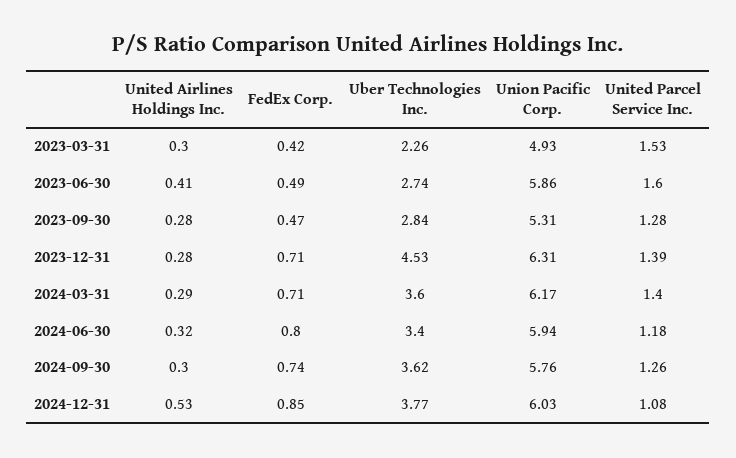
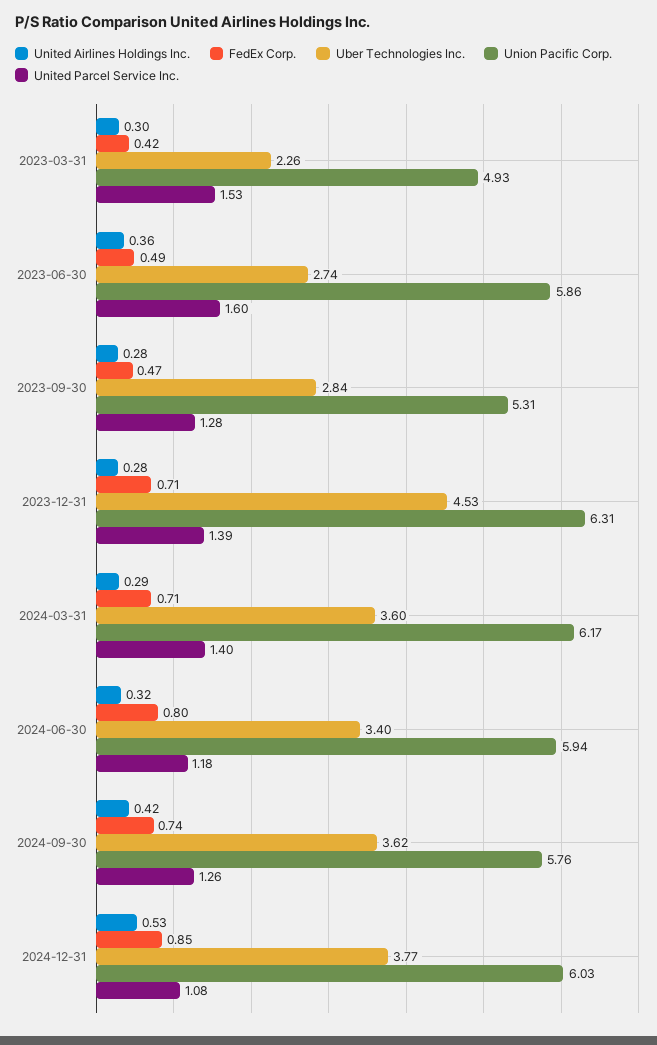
United Airlines Holdings Inc., 2023-06-30: 0.41 -> 0.36
United Airlines Holdings Inc., 2024-09-30: 0.3 -> 0.42

